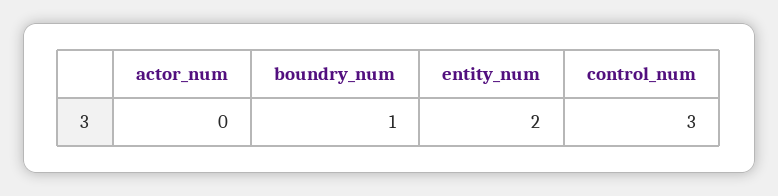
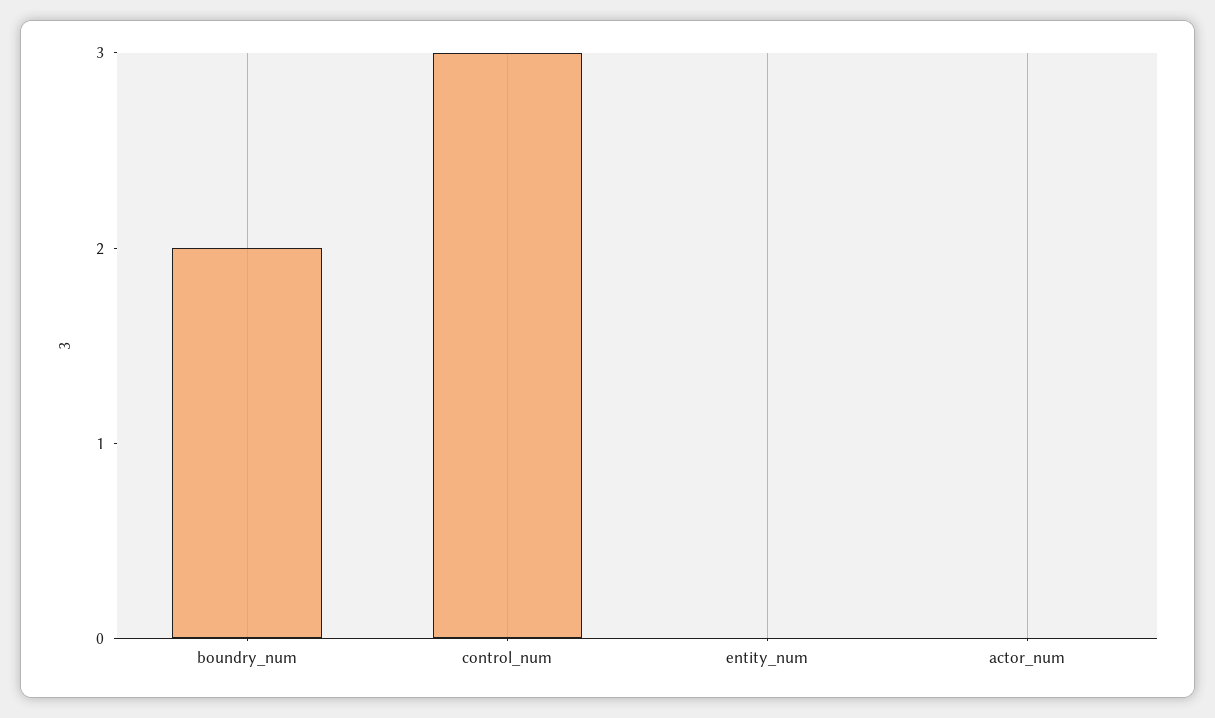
boundry_num: 1 -> 2
entity_num: 2 -> 0

